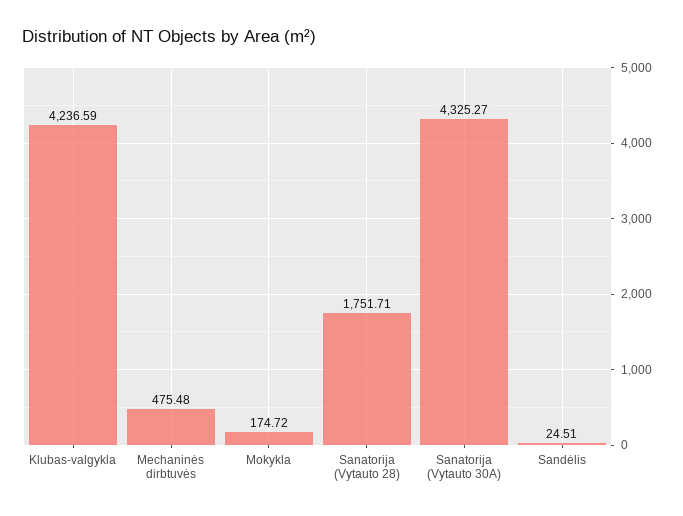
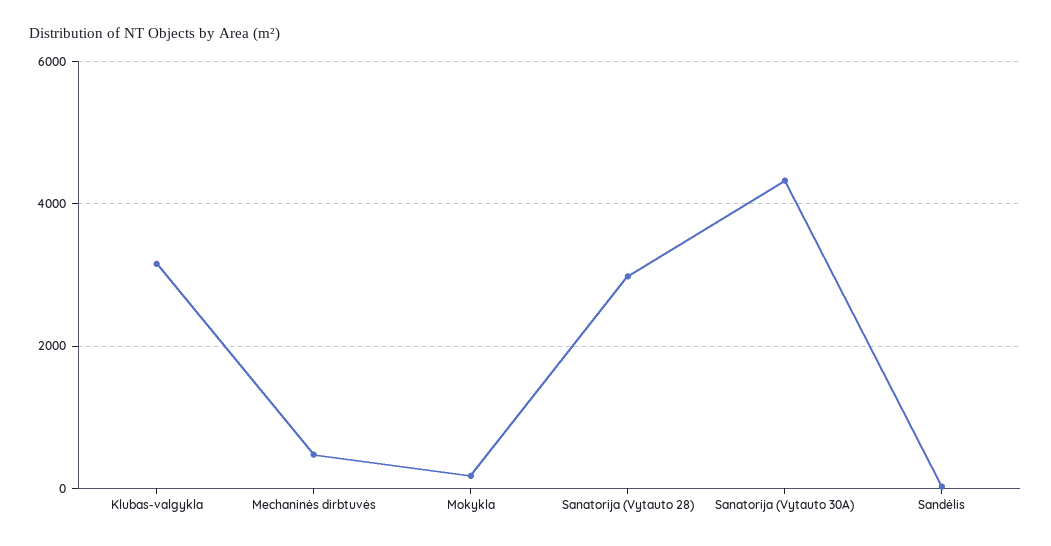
Klubas-valgykla: 4236.59 -> 3200
Sanatorija (Vytauto 28): 1751.71 -> 3000

